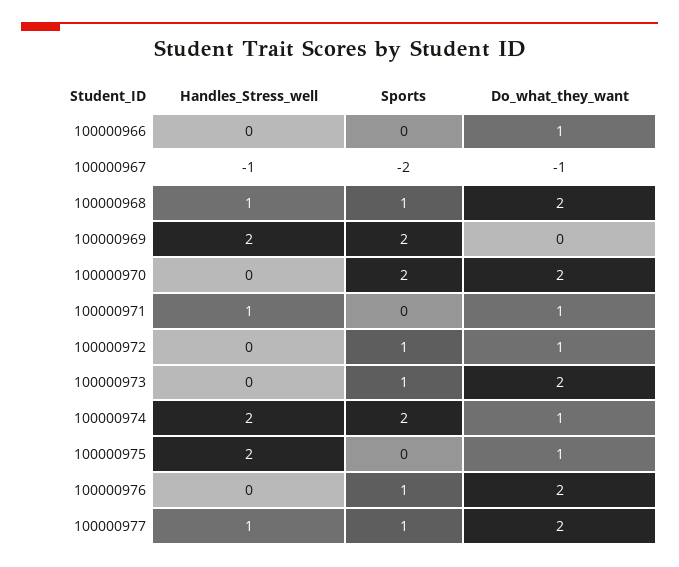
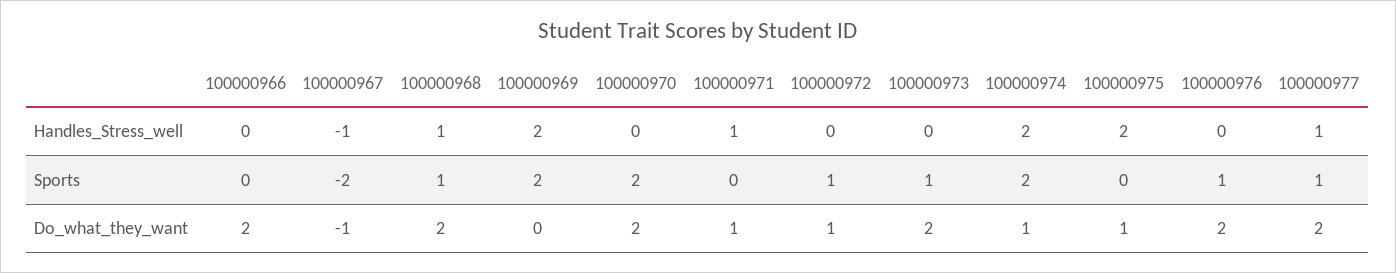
Do_what_they_want, 100000966: 1 -> 2

